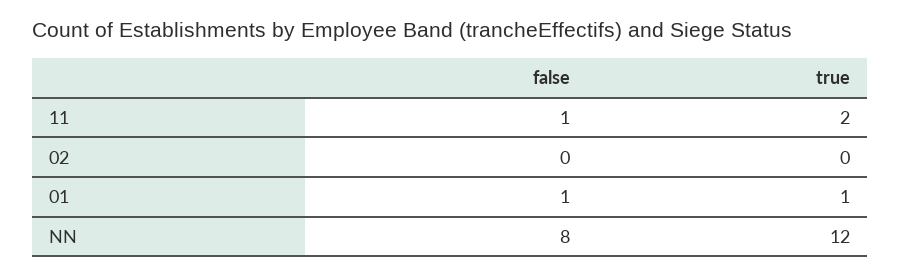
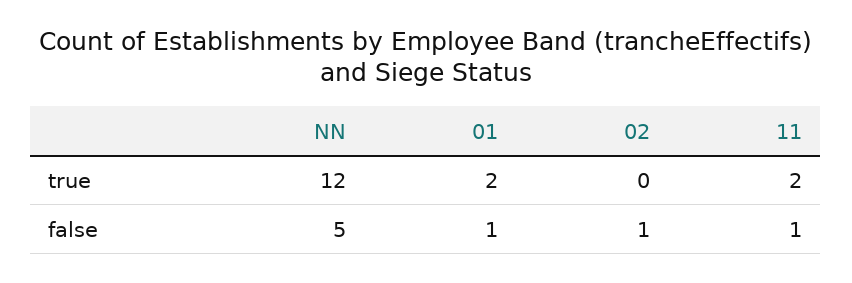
false, 02: 0 -> 1
true, 01: 1 -> 2
false, NN: 8 -> 5

